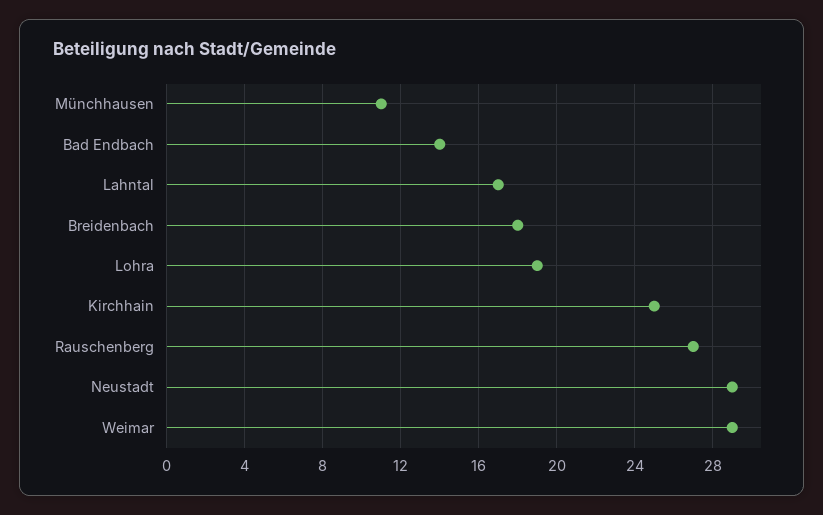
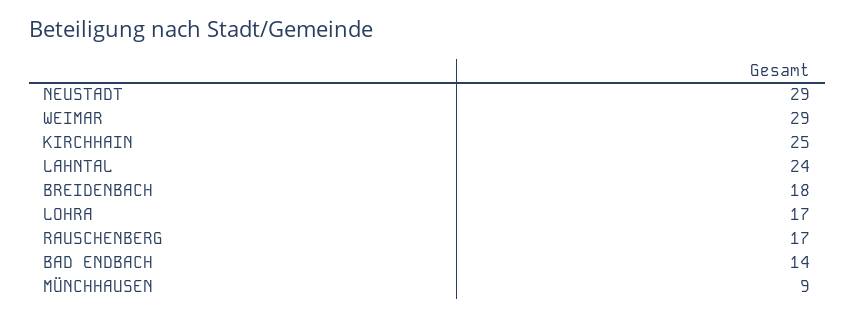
Münchhausen: 11 -> 9
Lahntal: 17 -> 24
Lohra: 19 -> 17
Rauschenberg: 27 -> 17

